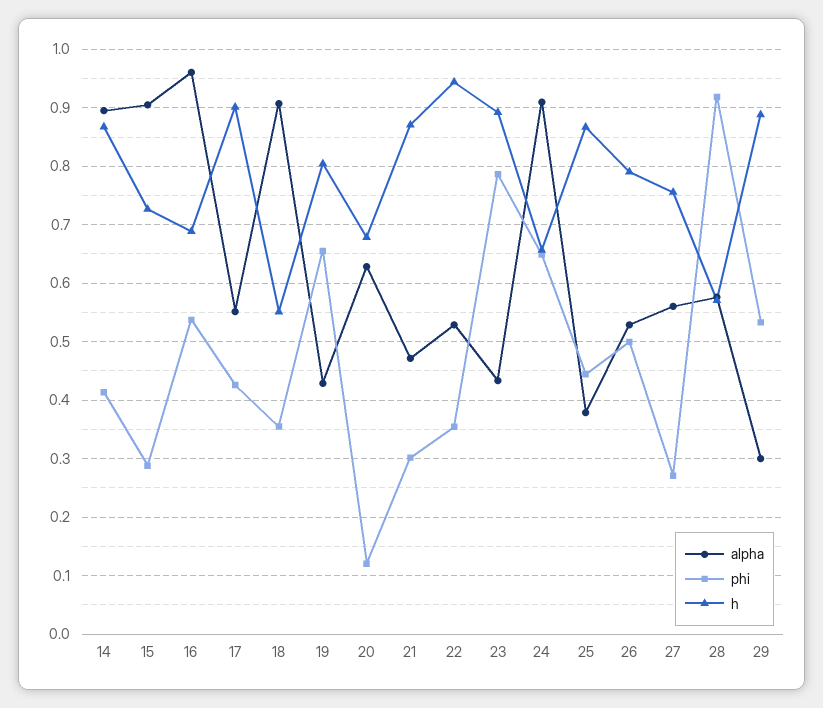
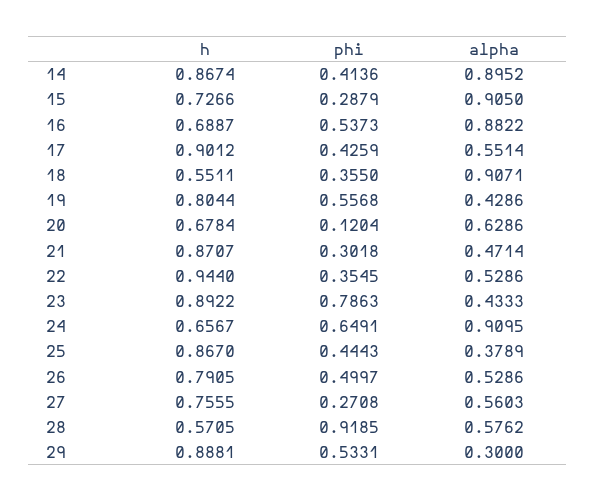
alpha, 16: 0.96 -> 0.8822
phi, 19: 0.66 -> 0.5568

